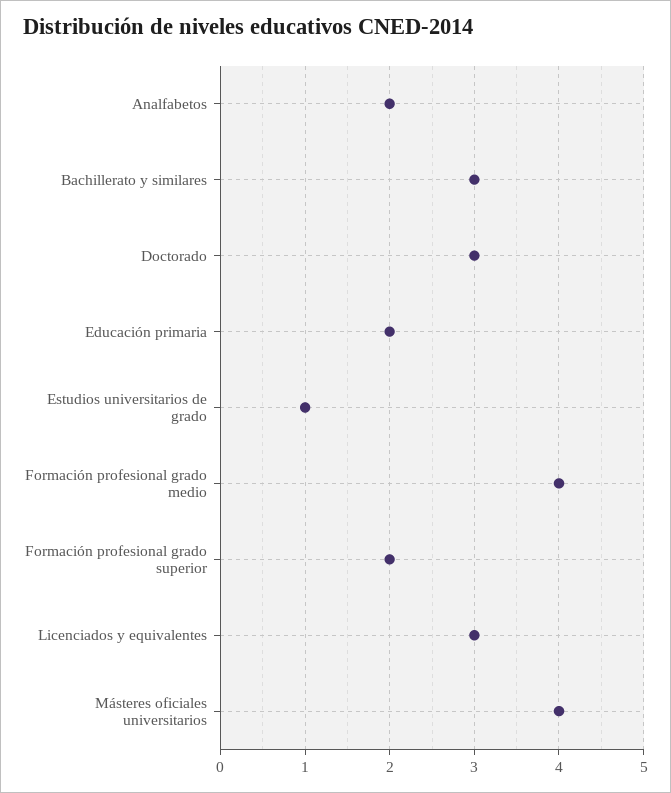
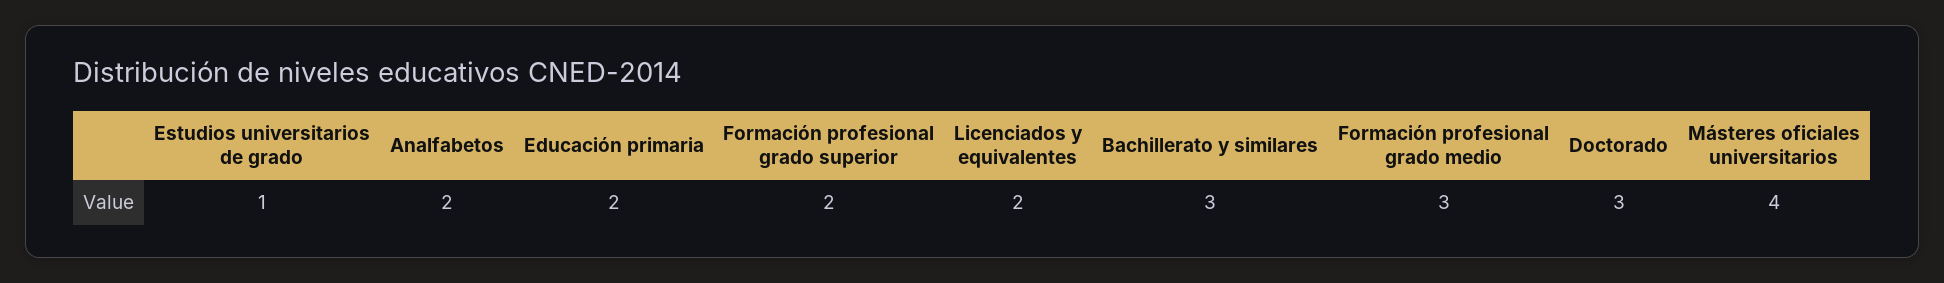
Formación profesional grado medio: 4 -> 3
Licenciados y equivalentes: 3 -> 2

